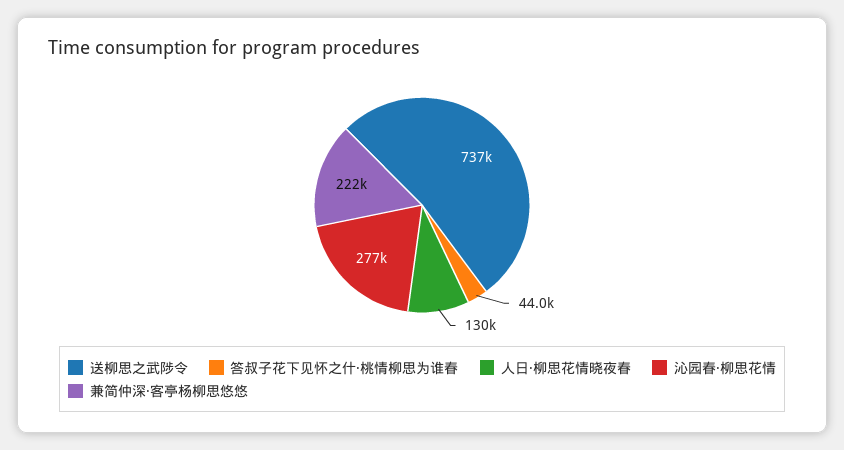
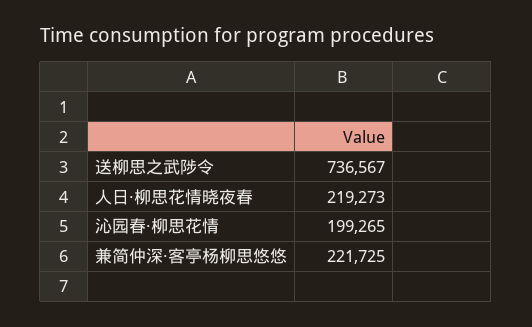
答叔子花下见怀之什·桃情柳思为谁春: 44000 -> none
人日·柳思花情晓夜春: 130000 -> 219273
沁园春·柳思花情: 277000 -> 199265

